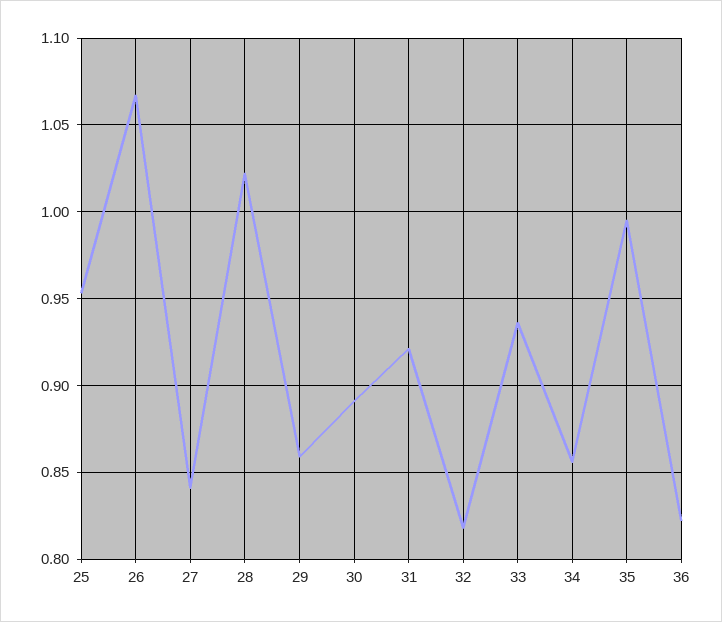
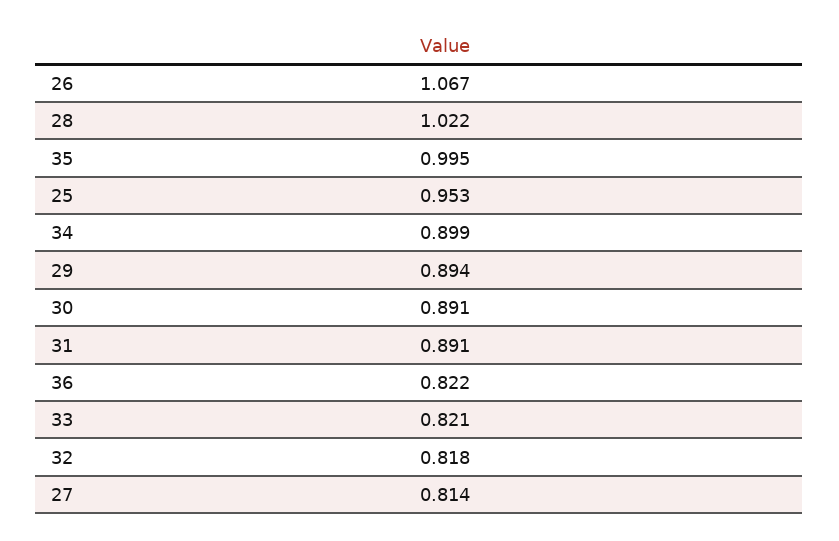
27: 0.84 -> 0.814
29: 0.86 -> 0.894
31: 0.92 -> 0.891
33: 0.935 -> 0.821
34: 0.855 -> 0.899

